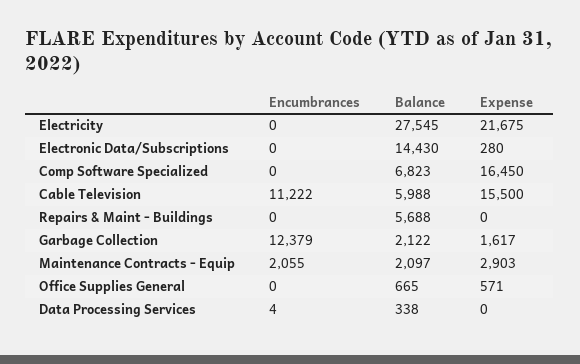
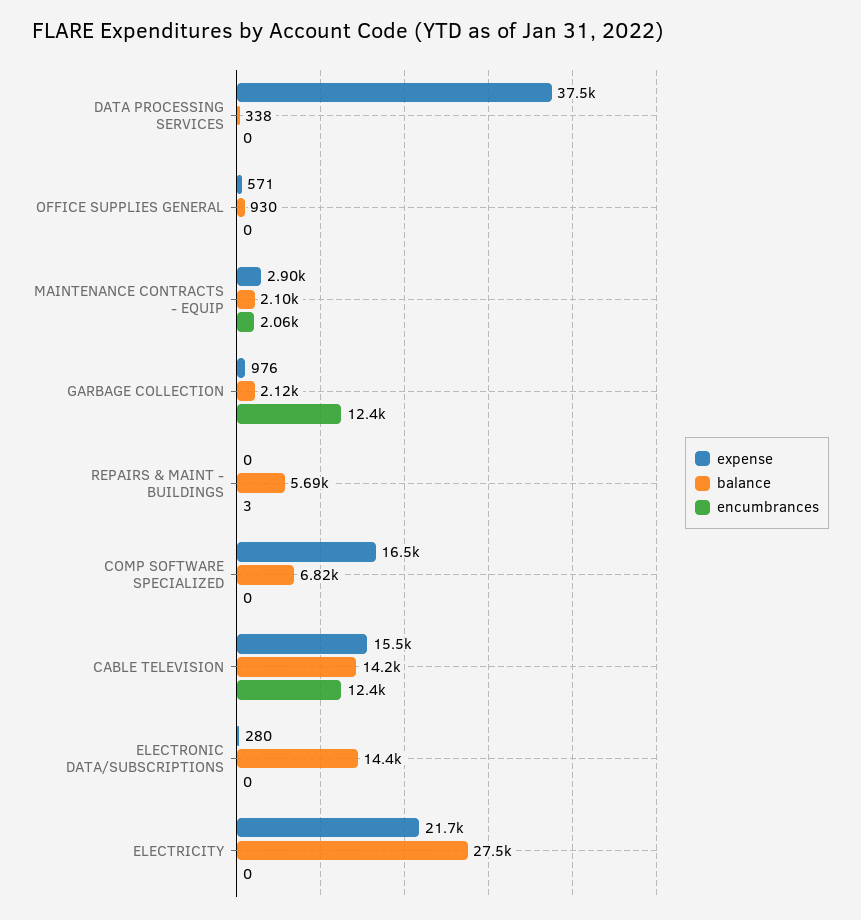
Encumbrances, Cable Television: 11222 -> 12400
Balance, Cable Television: 5988 -> 14200
Encumbrances, Repairs & Maint - Buildings: 0 -> 3
Expense, Garbage Collection: 1617 -> 976
Balance, Office Supplies General: 665 -> 930
Encumbrances, Data Processing Services: 4 -> 0
Expense, Data Processing Services: 0 -> 37500

